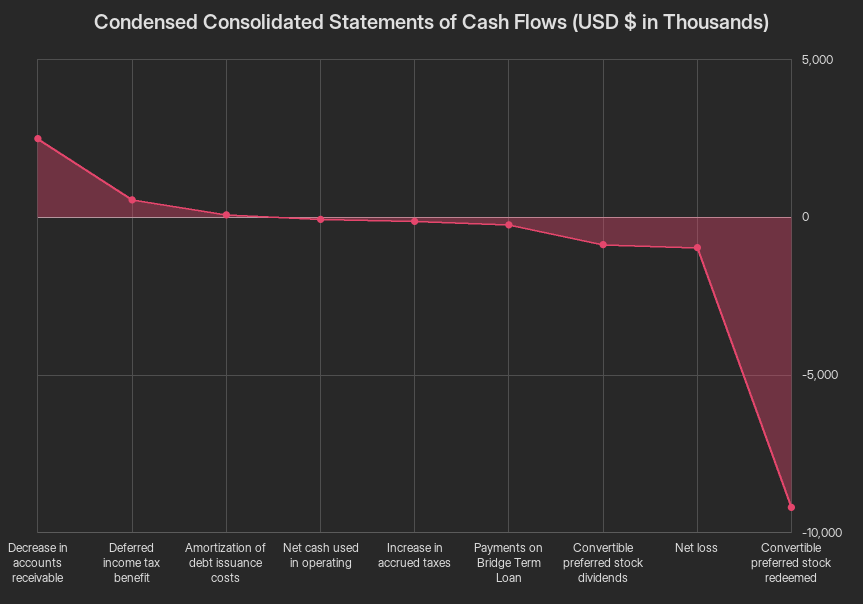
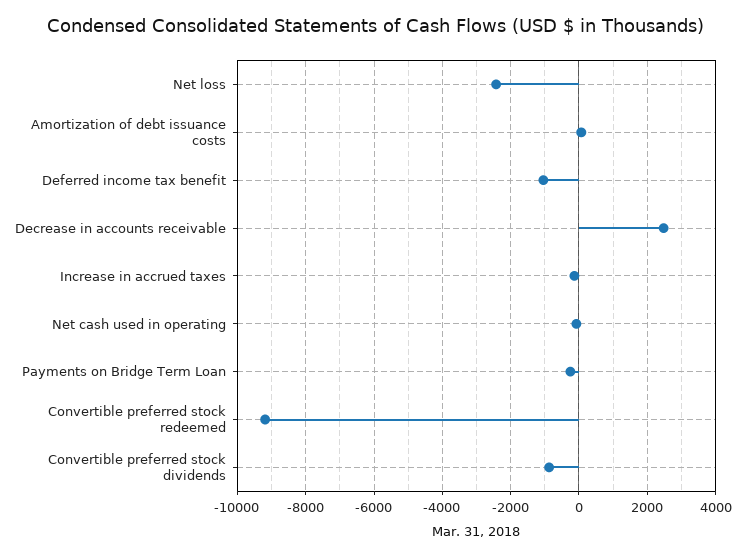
Deferred income tax benefit: 500 -> -1000
Net loss: -1000 -> -2400

